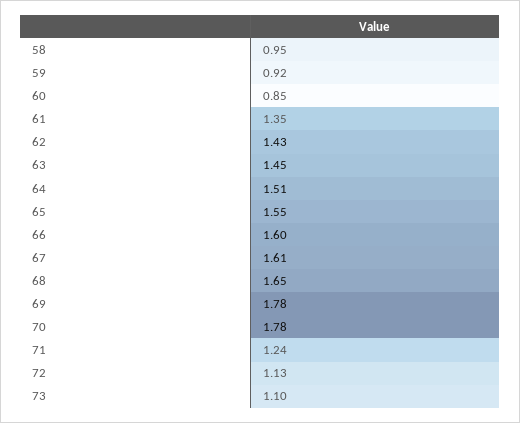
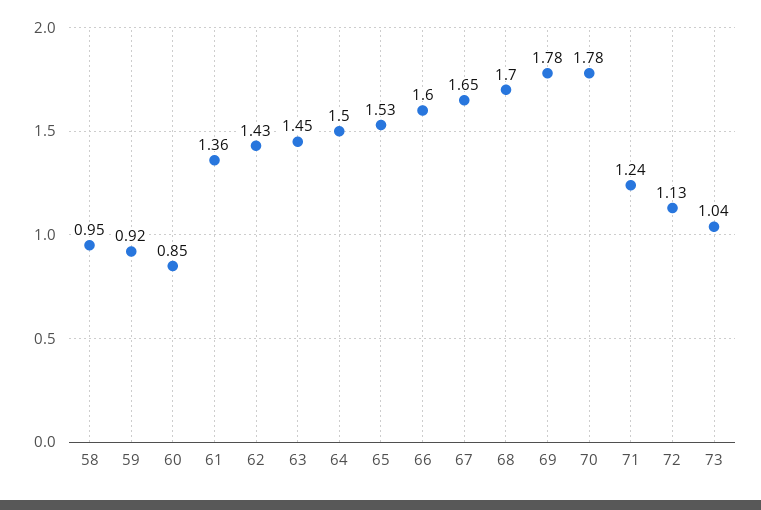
61: 1.35 -> 1.36
64: 1.51 -> 1.5
65: 1.55 -> 1.53
67: 1.61 -> 1.65
68: 1.65 -> 1.7
73: 1.1 -> 1.04

